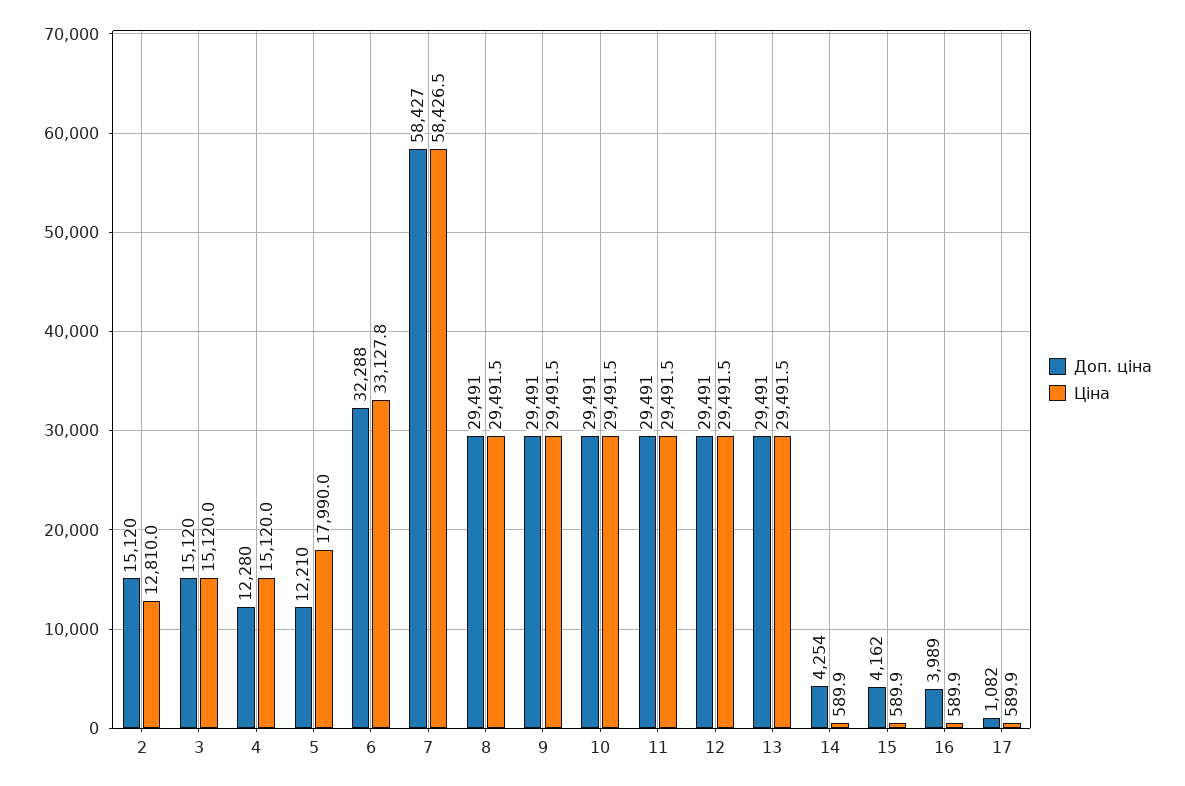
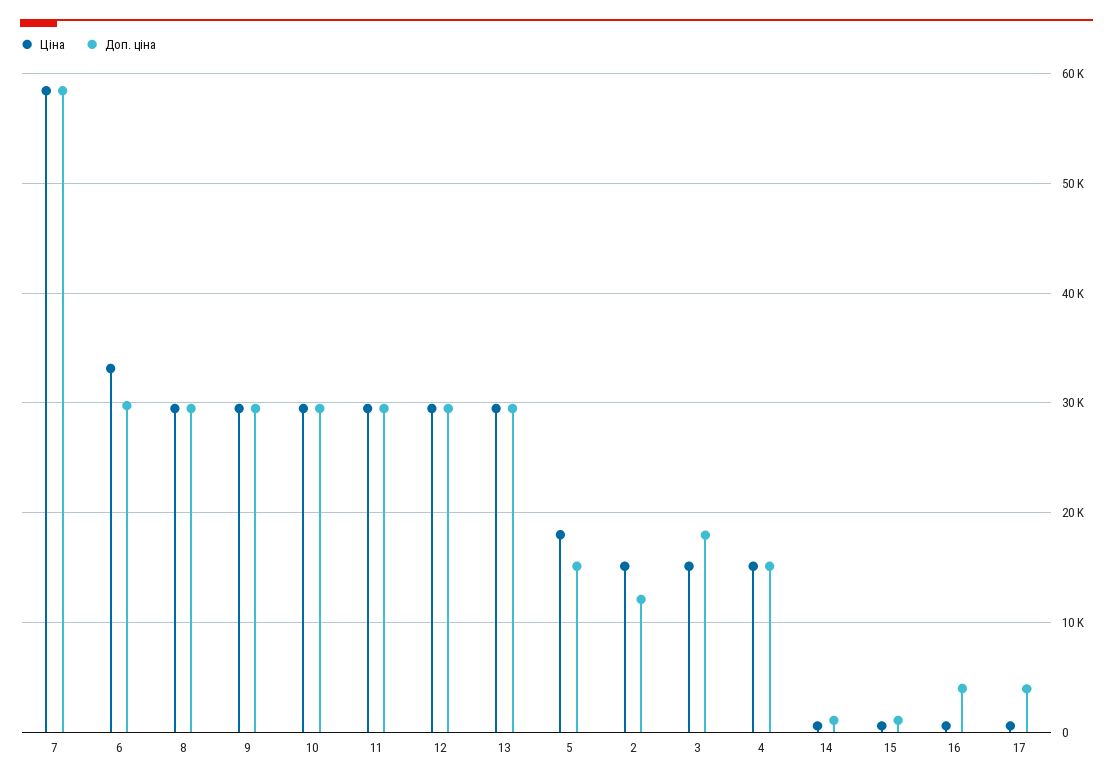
Доп. ціна, 2: 15120 -> 12000
Ціна, 2: 12810 -> 15000
Доп. ціна, 3: 15120 -> 18000
Доп. ціна, 4: 12280 -> 15000
Доп. ціна, 5: 12210 -> 15000
Доп. ціна, 6: 32288 -> 30000
Доп. ціна, 14: 4254 -> 1000
Доп. ціна, 15: 4162 -> 1000
Доп. ціна, 17: 1082 -> 4000

